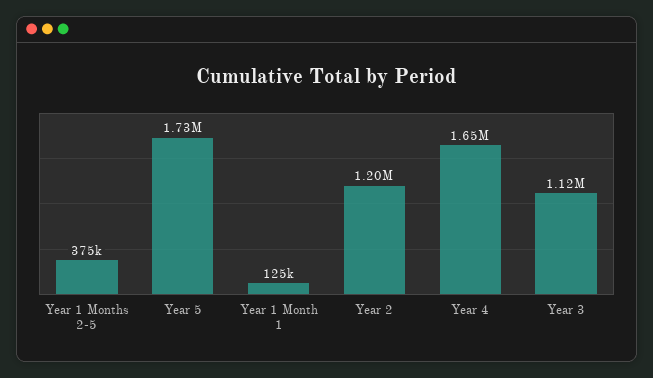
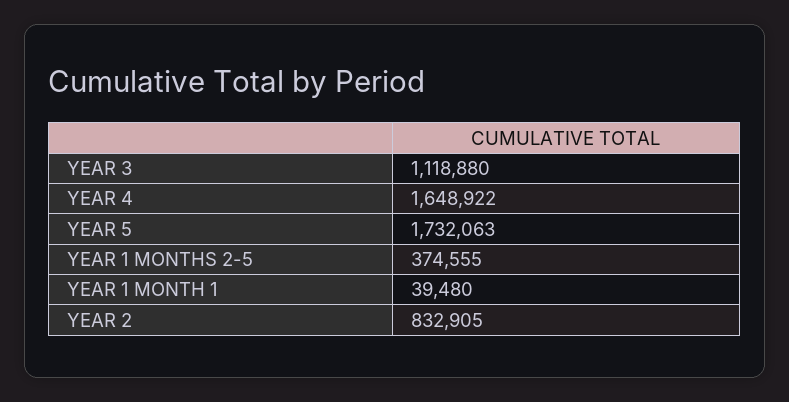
Year 1 Month 1: 125000 -> 39480
Year 2: 1200000 -> 832905

